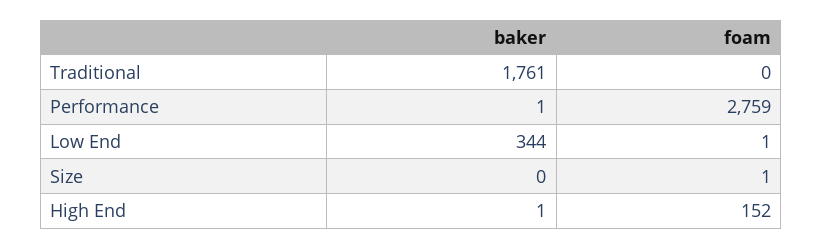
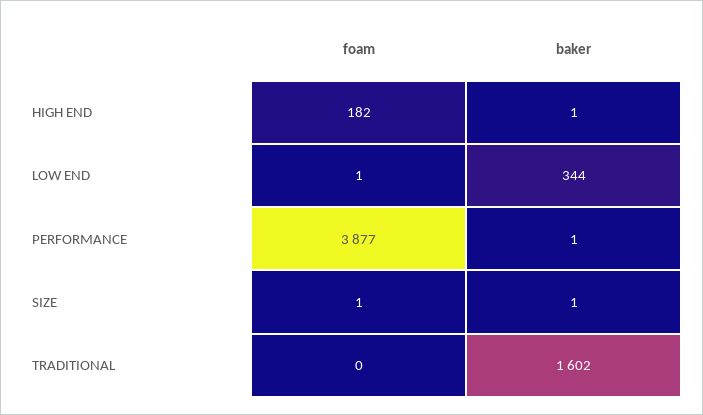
baker, Traditional: 1761 -> 1602
foam, Performance: 2759 -> 3877
baker, Size: 0 -> 1
foam, High End: 152 -> 182

